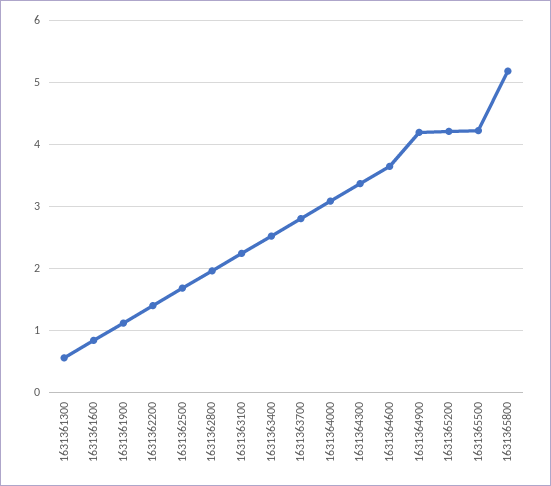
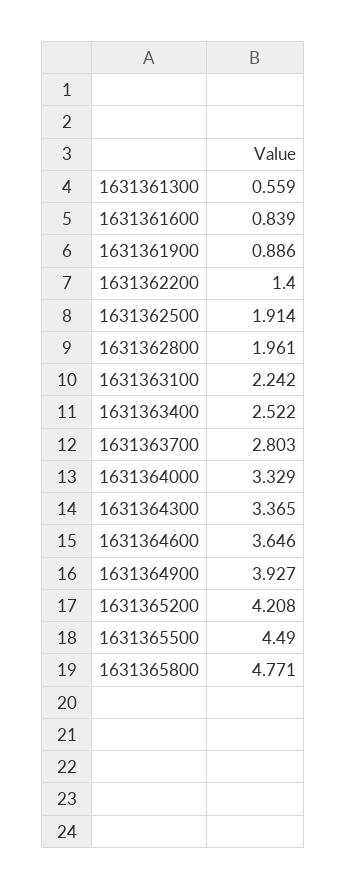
1631361900: 1.1 -> 0.886
1631362500: 1.7 -> 1.914
1631364000: 3.1 -> 3.329
1631364900: 4.2 -> 3.927
1631365500: 4.2 -> 4.49
1631365800: 5.2 -> 4.771

